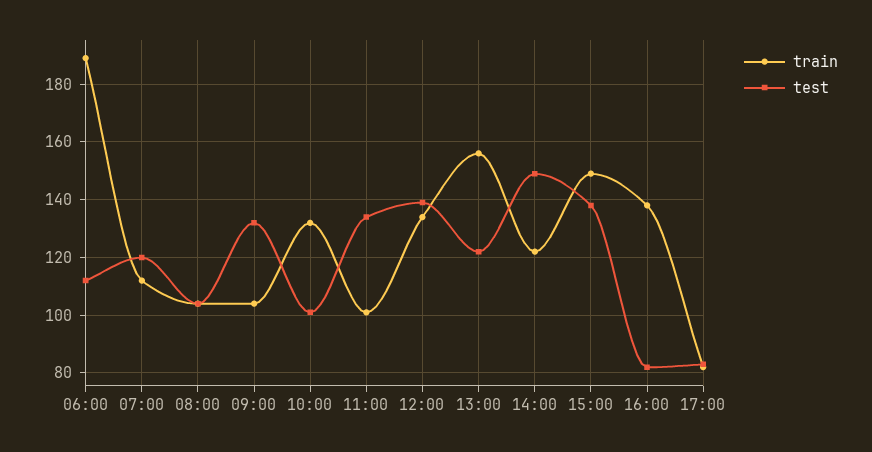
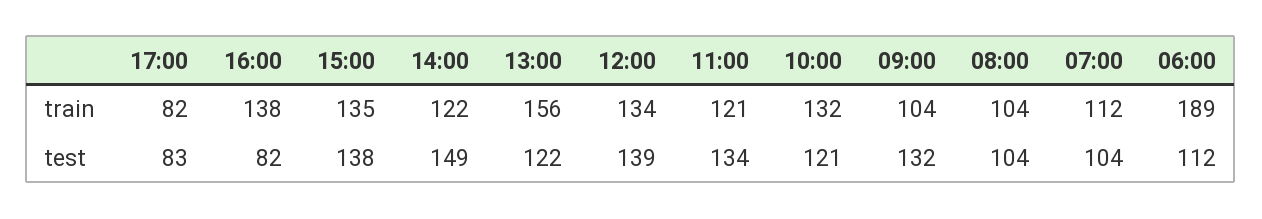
test, 07:00: 120 -> 104
test, 10:00: 100 -> 121
train, 11:00: 100 -> 121
train, 15:00: 150 -> 135

